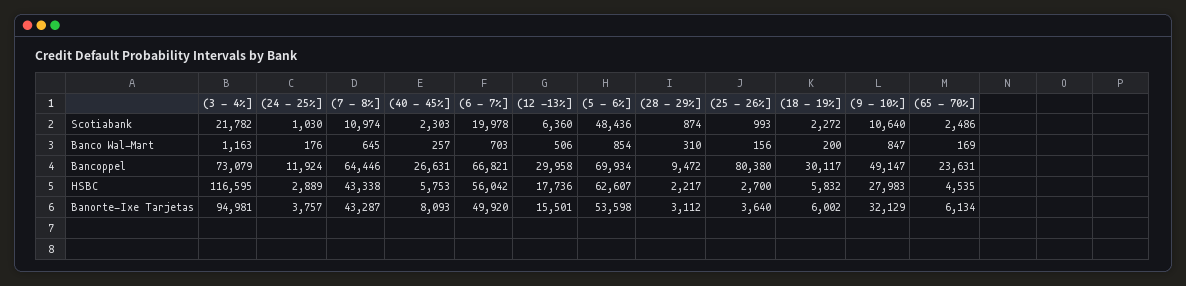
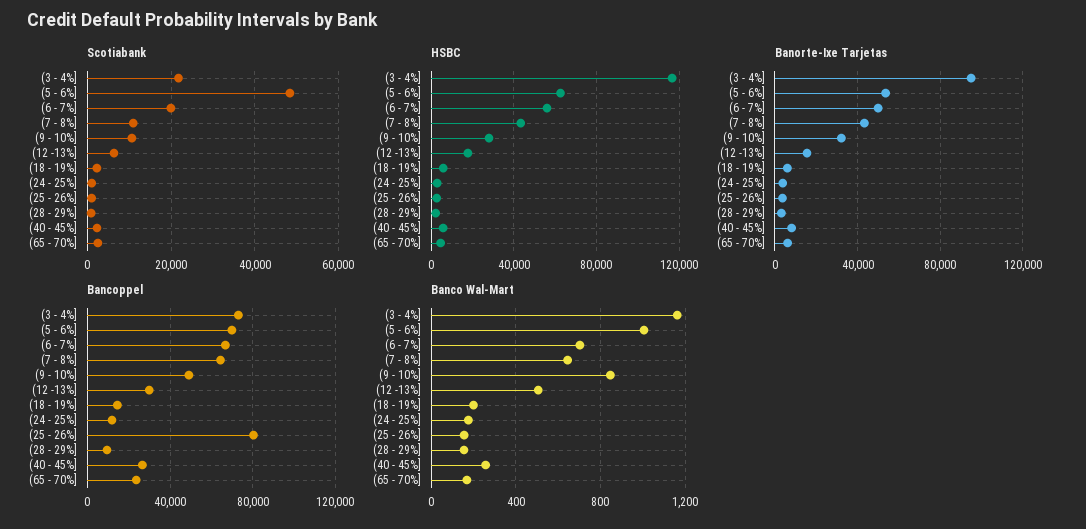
Banco Wal-Mart, (5 - 6%]: 854 -> 1000
Banco Wal-Mart, (28 - 29%]: 310 -> 150
Bancoppel, (18 - 19%]: 30117 -> 15000

